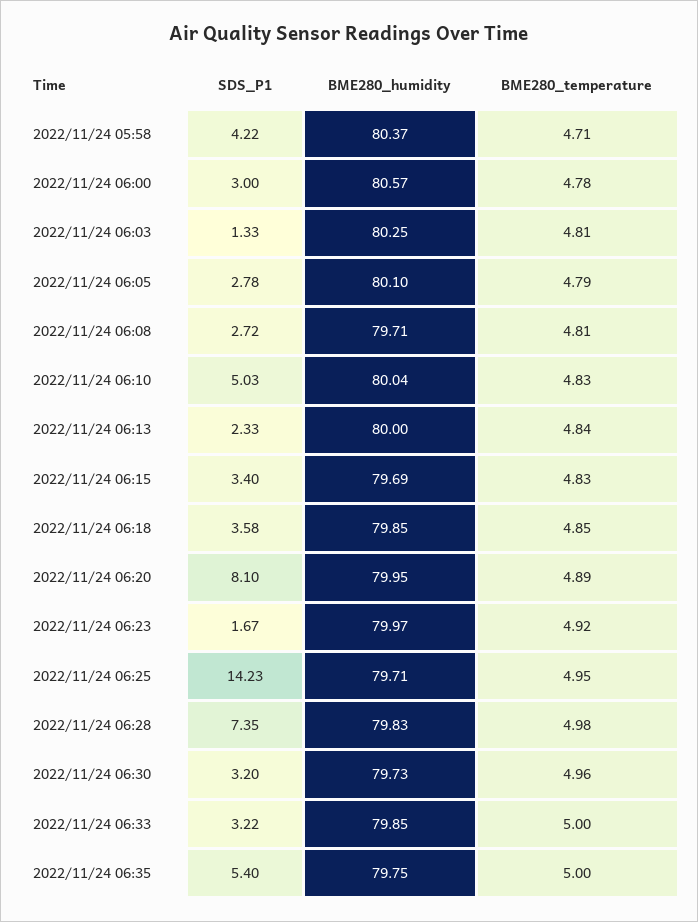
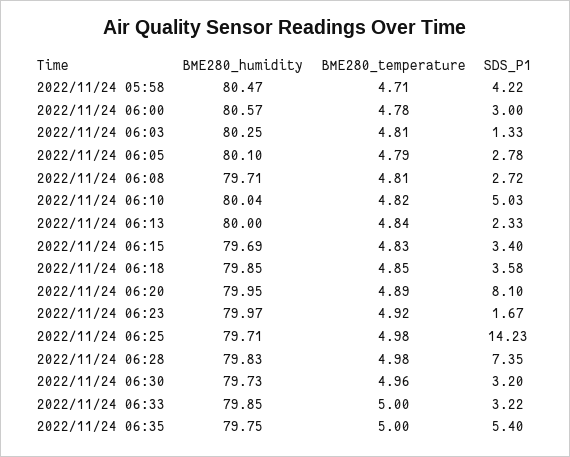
BME280_humidity, 2022/11/24 05:58: 80.37 -> 80.47
BME280_temperature, 2022/11/24 06:10: 4.83 -> 4.82
BME280_temperature, 2022/11/24 06:25: 4.95 -> 4.98

